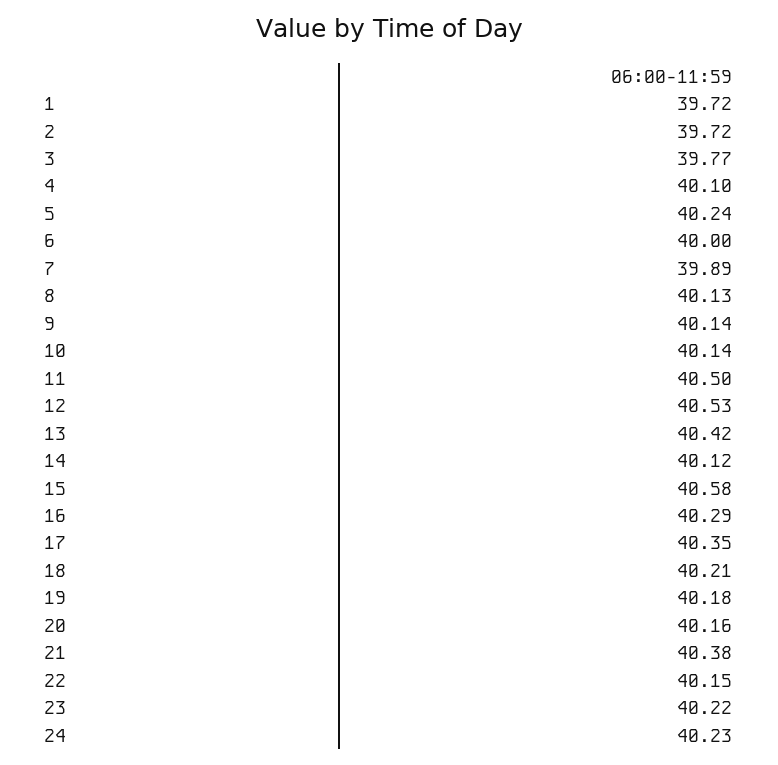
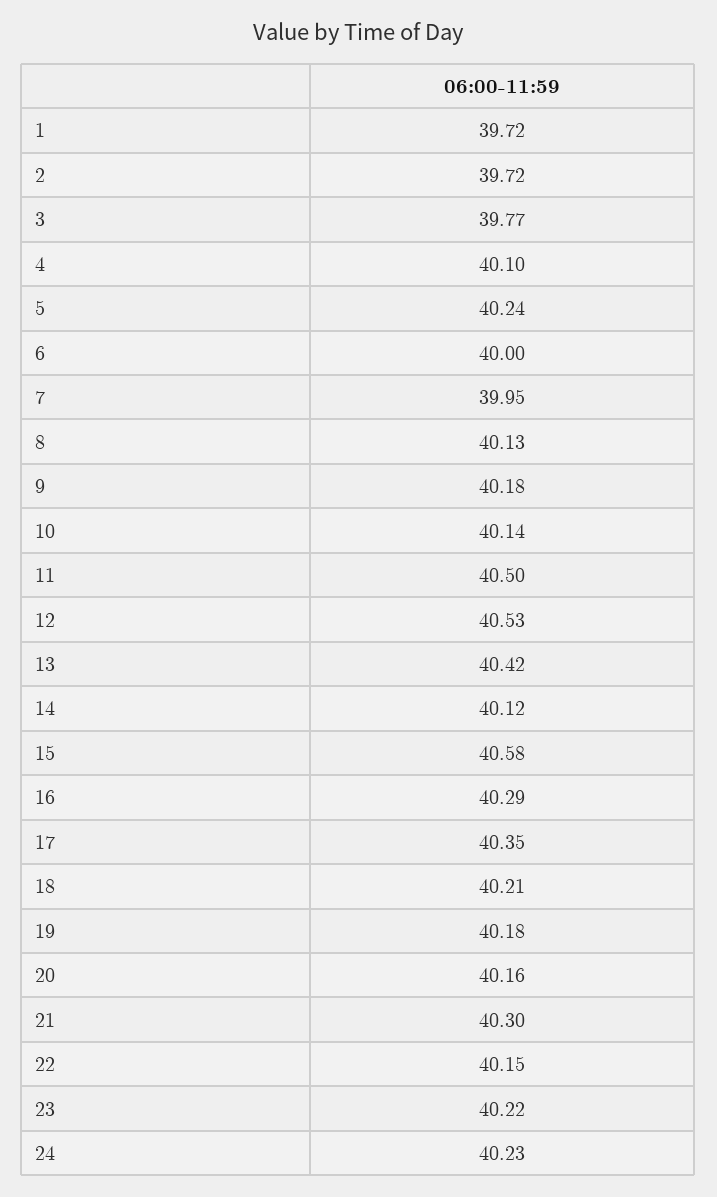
7: 39.89 -> 39.95
9: 40.14 -> 40.18
21: 40.38 -> 40.3

